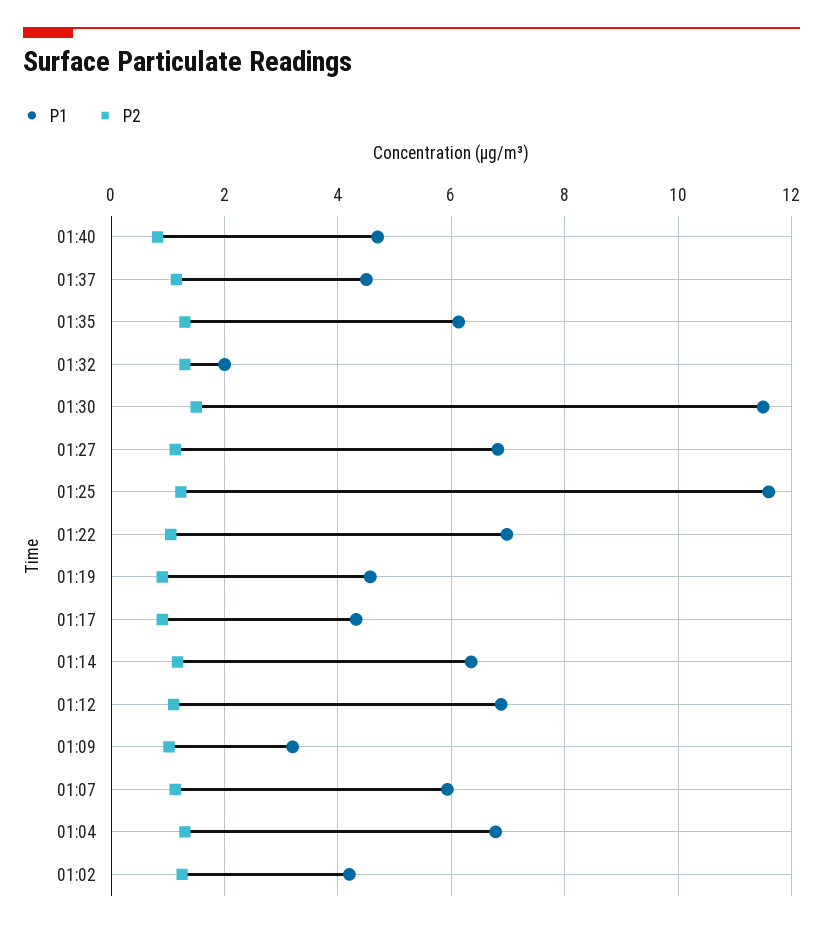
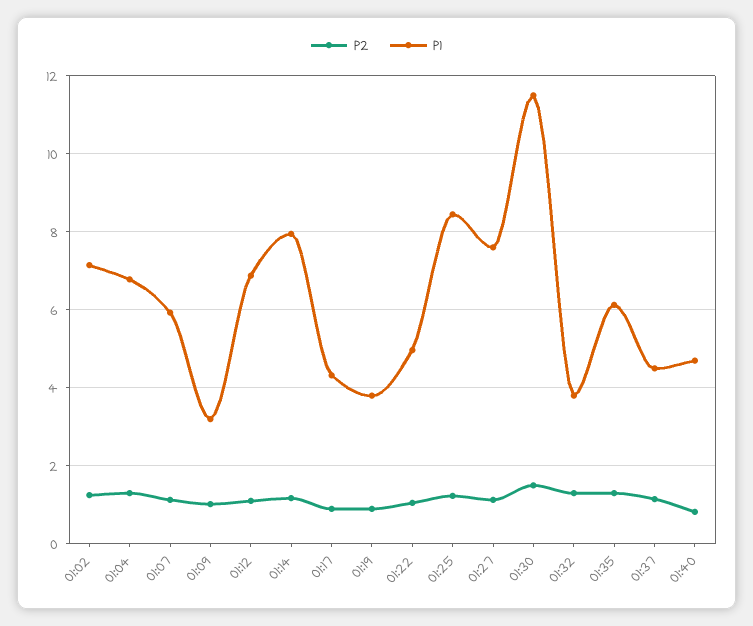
P1, 01:32: 2 -> 3.8
P1, 01:27: 6.8 -> 7.6
P1, 01:25: 11.6 -> 8.4
P1, 01:22: 7 -> 5
P1, 01:19: 4.6 -> 3.8
P1, 01:14: 6.4 -> 8
P1, 01:02: 4.2 -> 7.2

